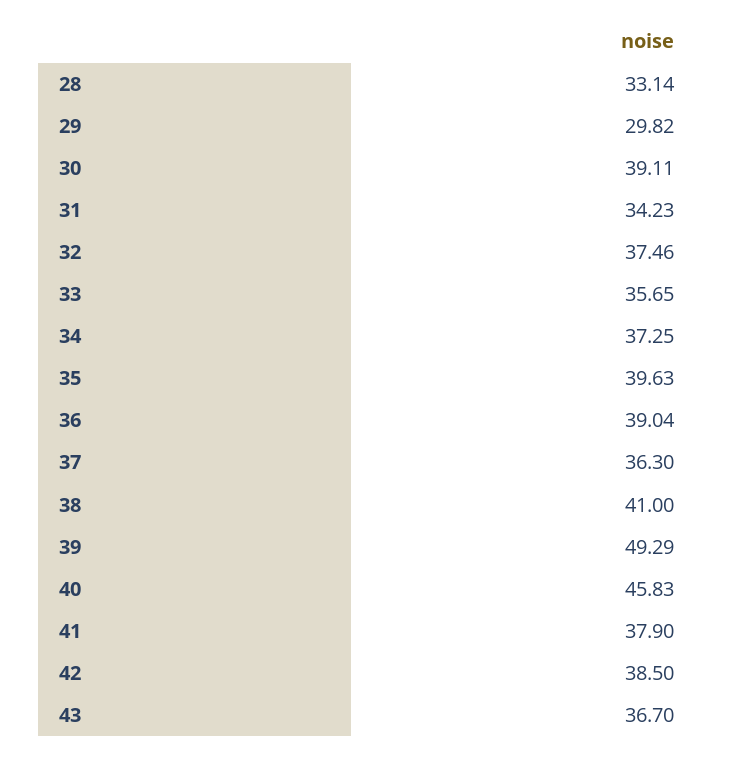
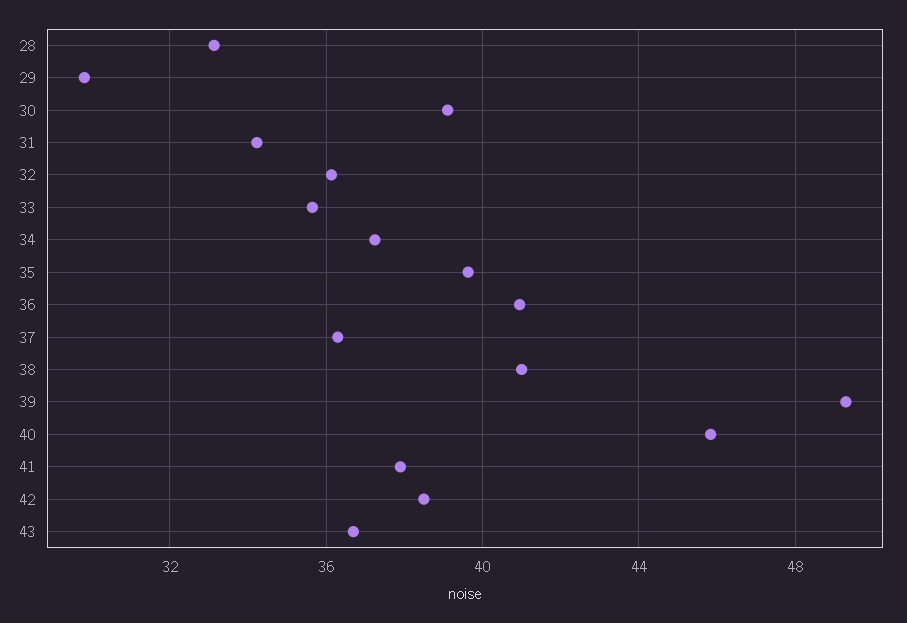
32: 37.46 -> 36
36: 39.04 -> 41

